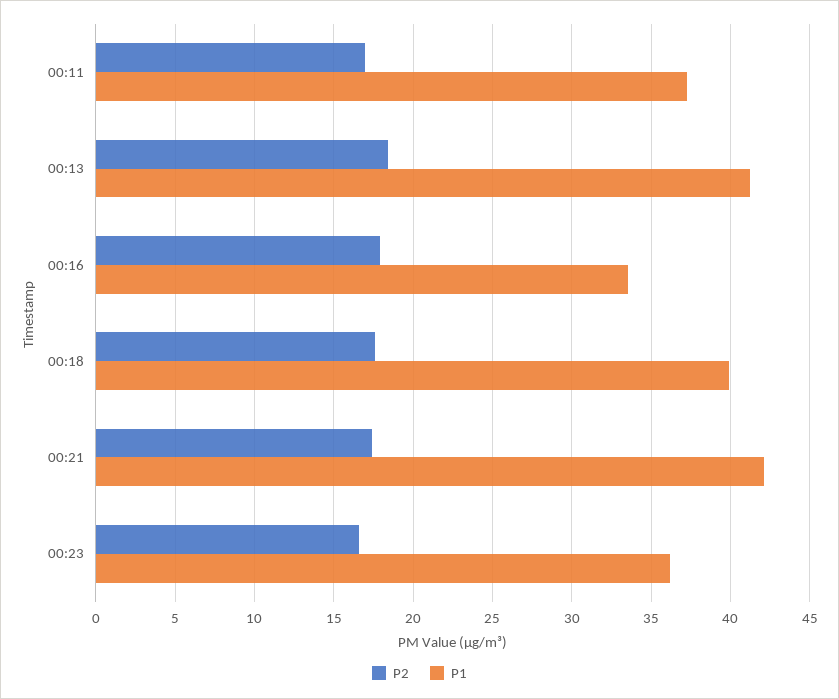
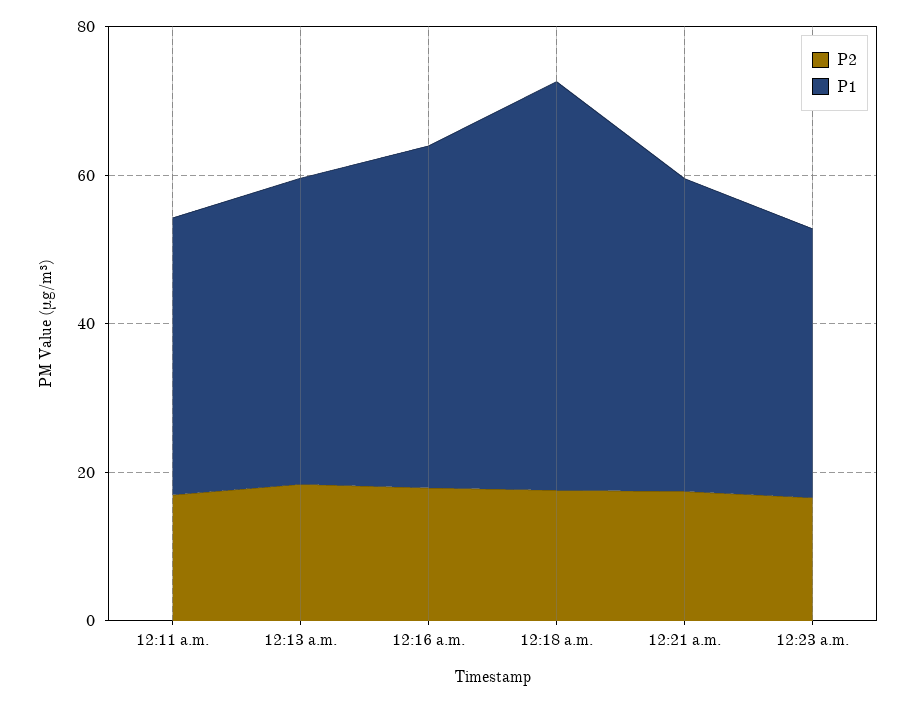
P1, 00:16: 33.5 -> 45
P1, 00:18: 40 -> 55

